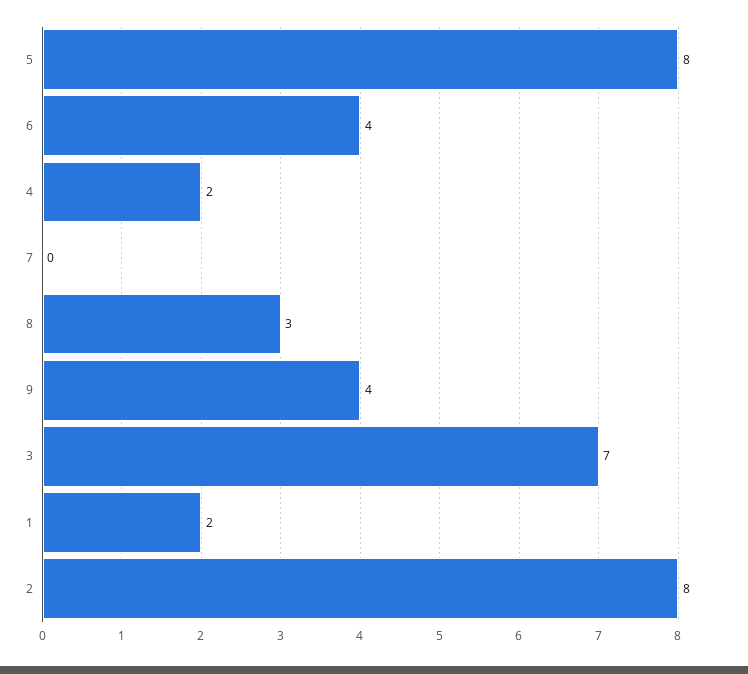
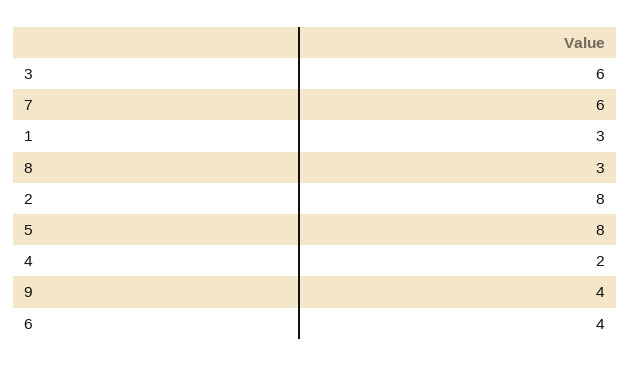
7: 0 -> 6
3: 7 -> 6
1: 2 -> 3

